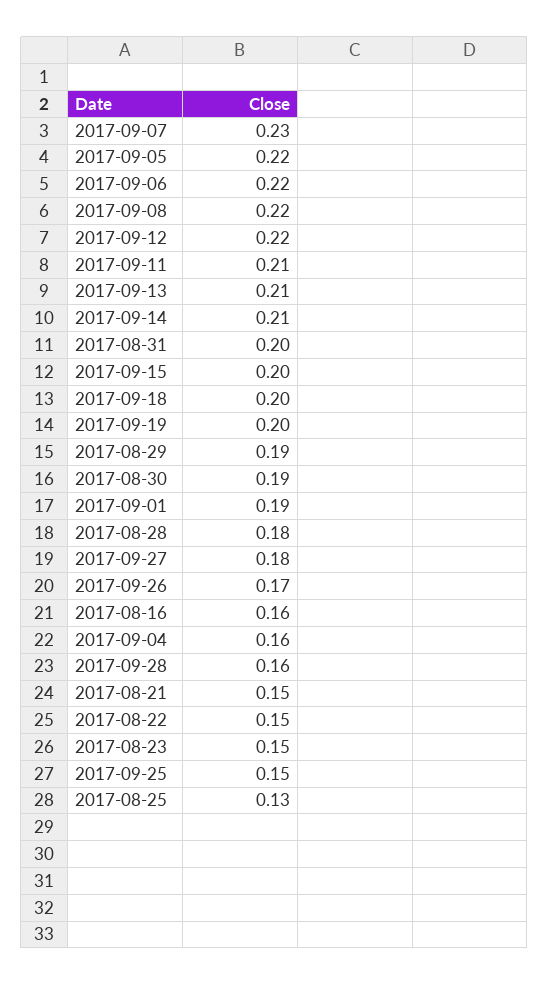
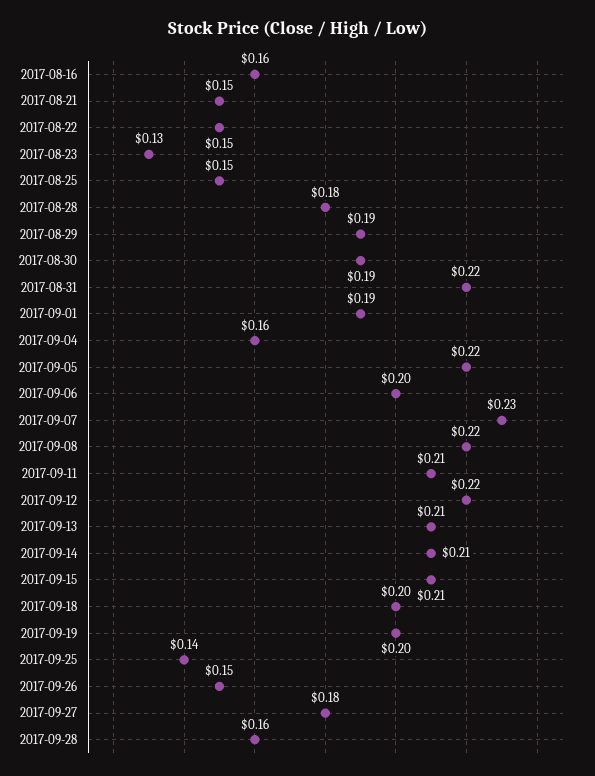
2017-09-06: 0.22 -> 0.2
2017-08-31: 0.2 -> 0.22
2017-09-15: 0.2 -> 0.21
2017-09-26: 0.17 -> 0.15
2017-08-23: 0.15 -> 0.13
2017-09-25: 0.15 -> 0.14
2017-08-25: 0.13 -> 0.15

